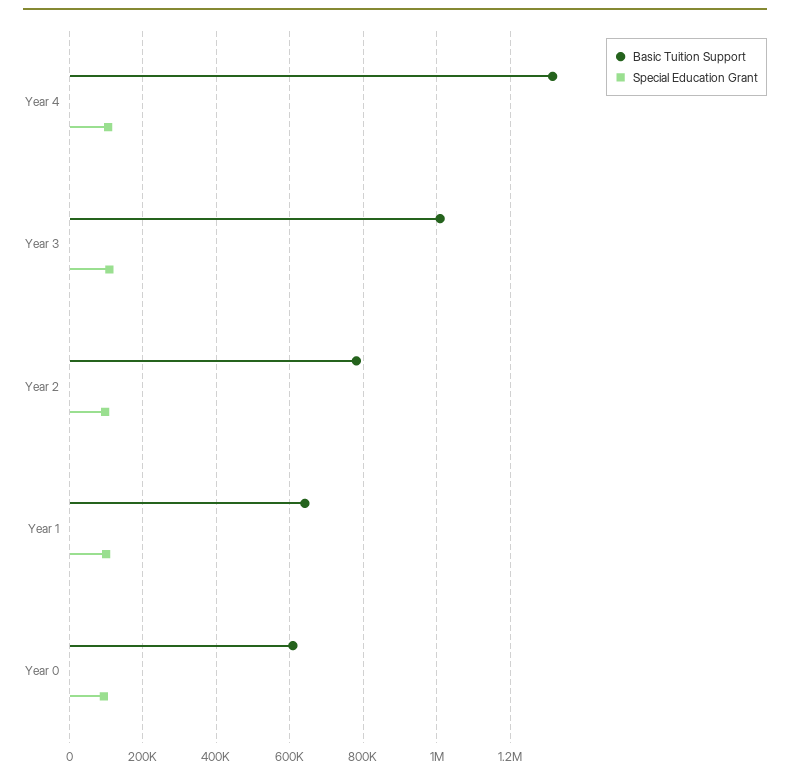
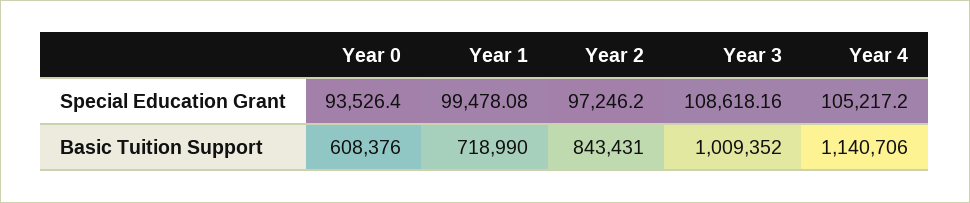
Basic Tuition Support, Year 4: 1320000 -> 1140706
Basic Tuition Support, Year 2: 780000 -> 843431
Basic Tuition Support, Year 1: 640000 -> 718990

